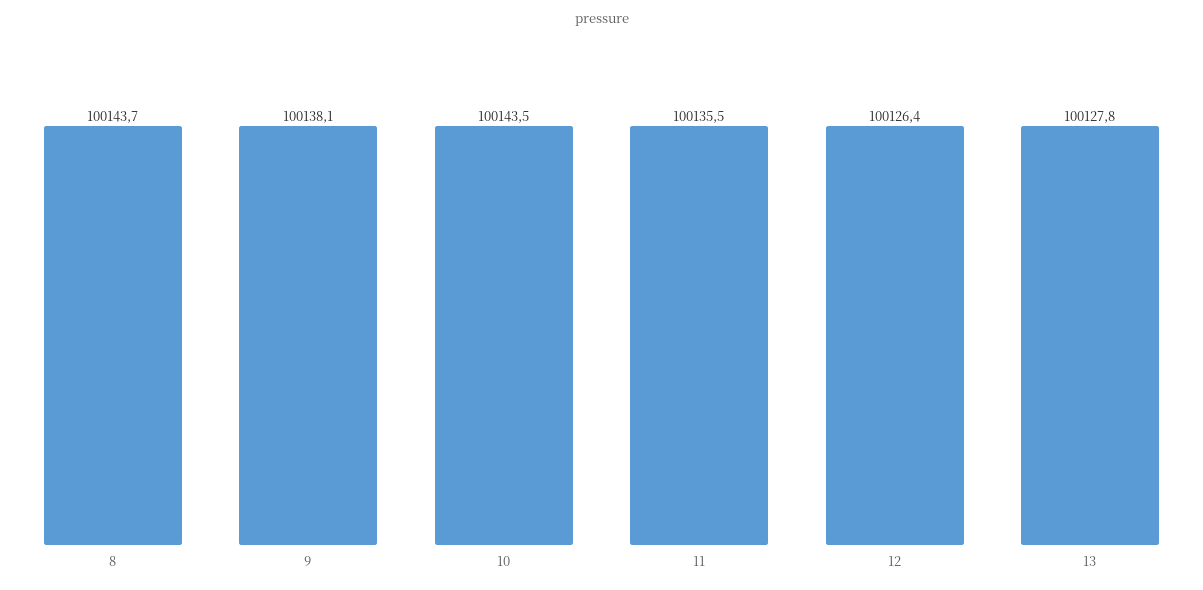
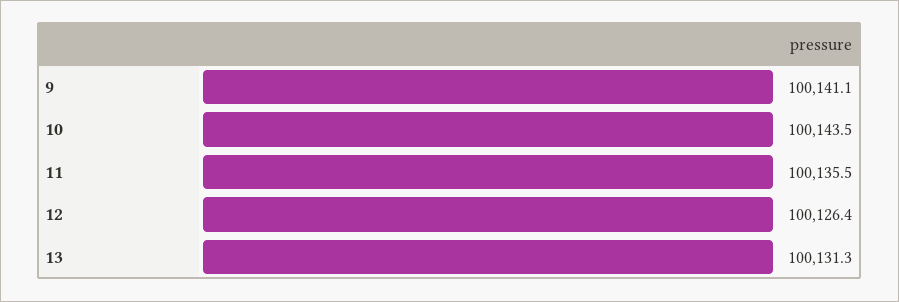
8: 100143.7 -> none
9: 100138.1 -> 100141.1
13: 100127.8 -> 100131.3

